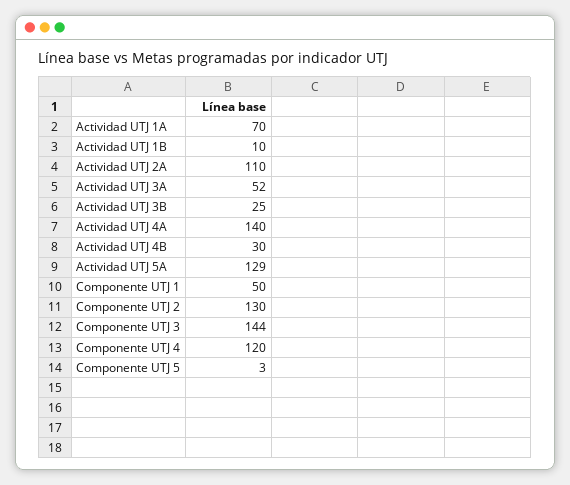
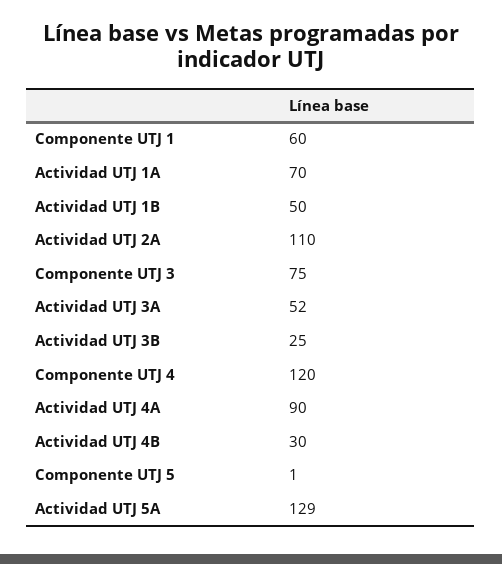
Actividad UTJ 1B: 10 -> 50
Actividad UTJ 4A: 140 -> 90
Componente UTJ 1: 50 -> 60
Componente UTJ 2: 130 -> none
Componente UTJ 3: 144 -> 75
Componente UTJ 5: 3 -> 1

